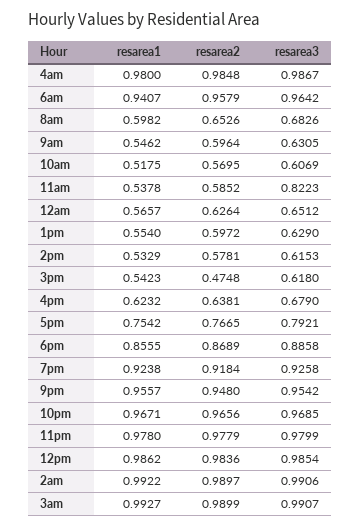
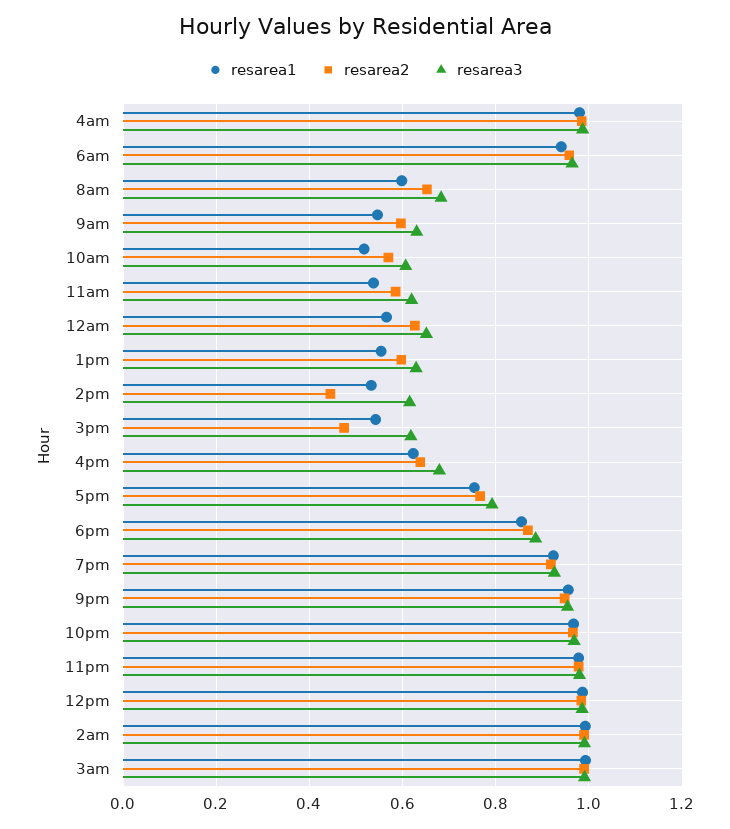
resarea3, 11am: 0.8223 -> 0.62
resarea2, 2pm: 0.5781 -> 0.44

